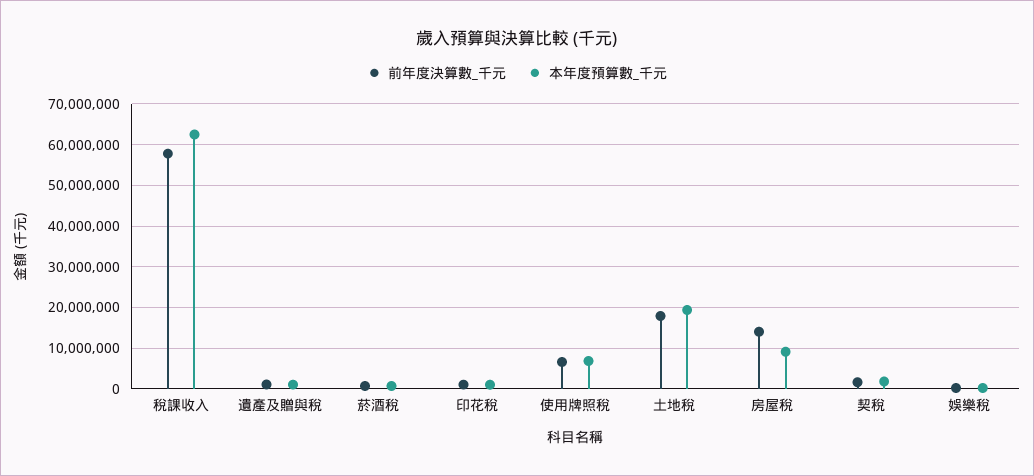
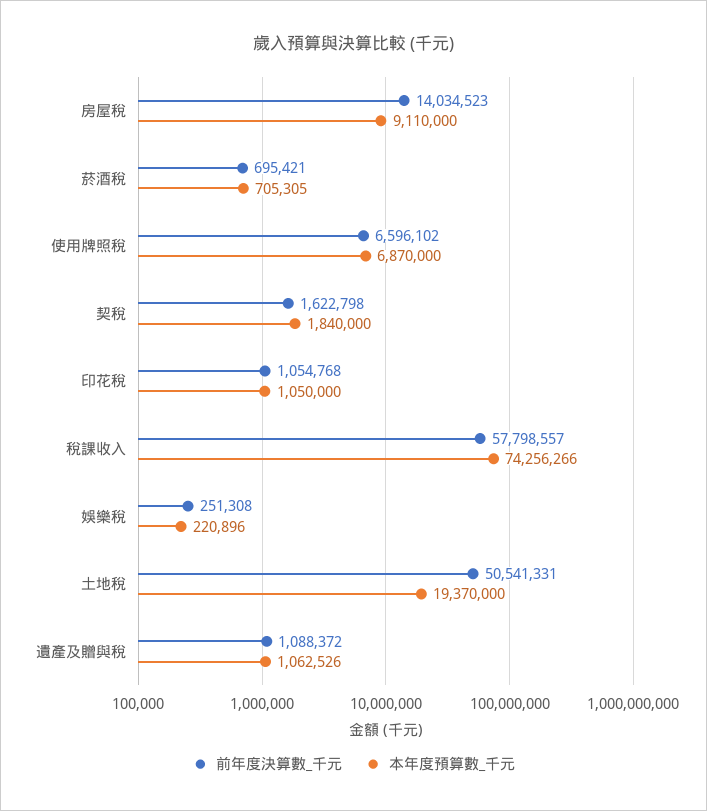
本年度預算數_千元, 稅課收入: 62000000 -> 74256266
前年度決算數_千元, 土地稅: 18000000 -> 50541331

